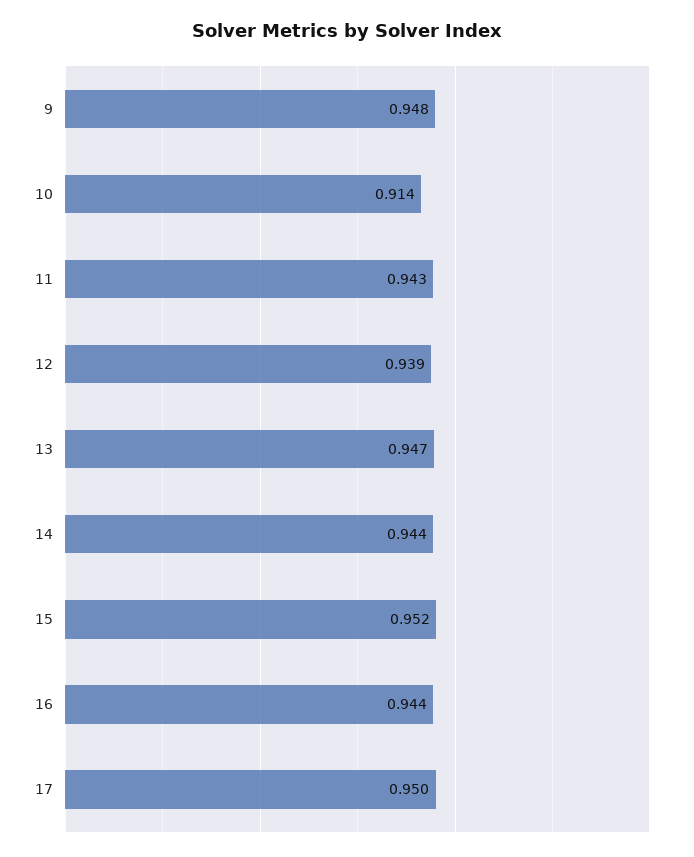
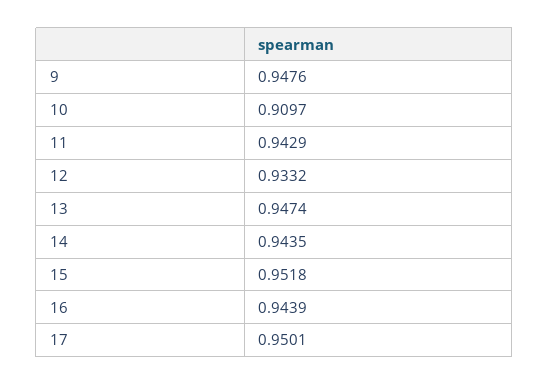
10: 0.914 -> 0.9097
12: 0.939 -> 0.9332

